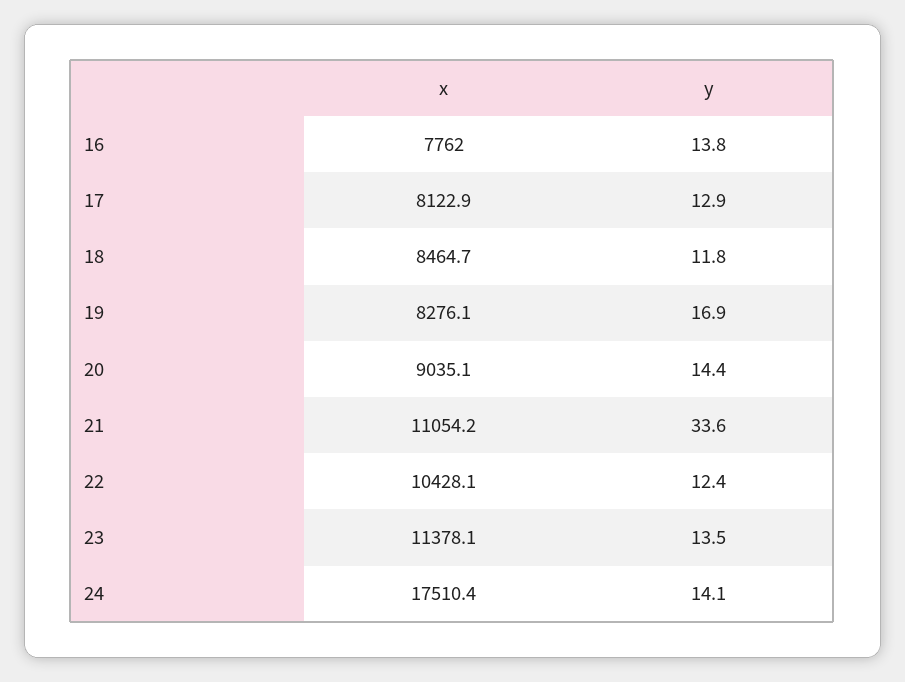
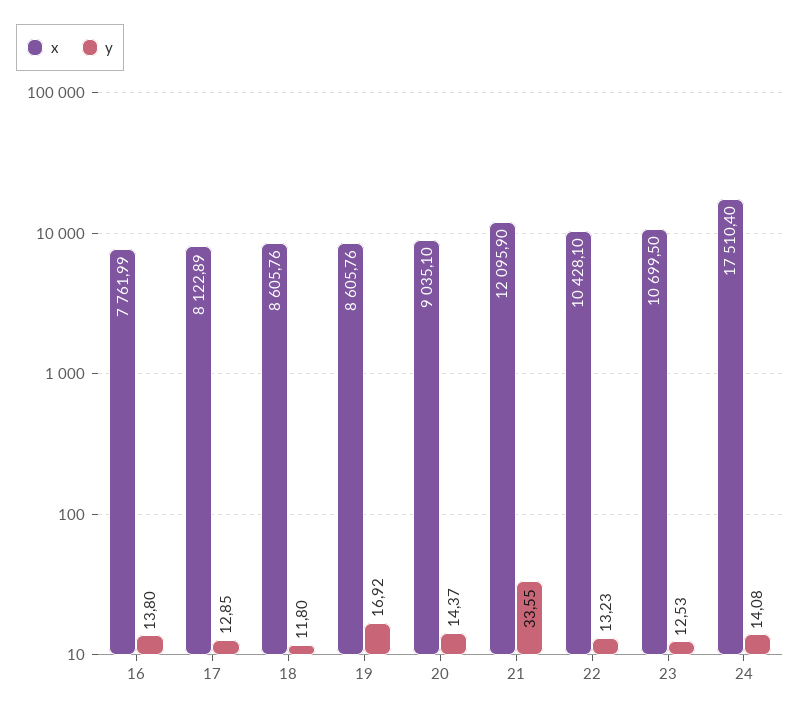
x, 18: 8464.7 -> 8605.76
x, 19: 8276.1 -> 8605.76
x, 21: 11054.2 -> 12095.9
y, 22: 12.4 -> 13.23
x, 23: 11378.1 -> 10699.5
y, 23: 13.5 -> 12.53

